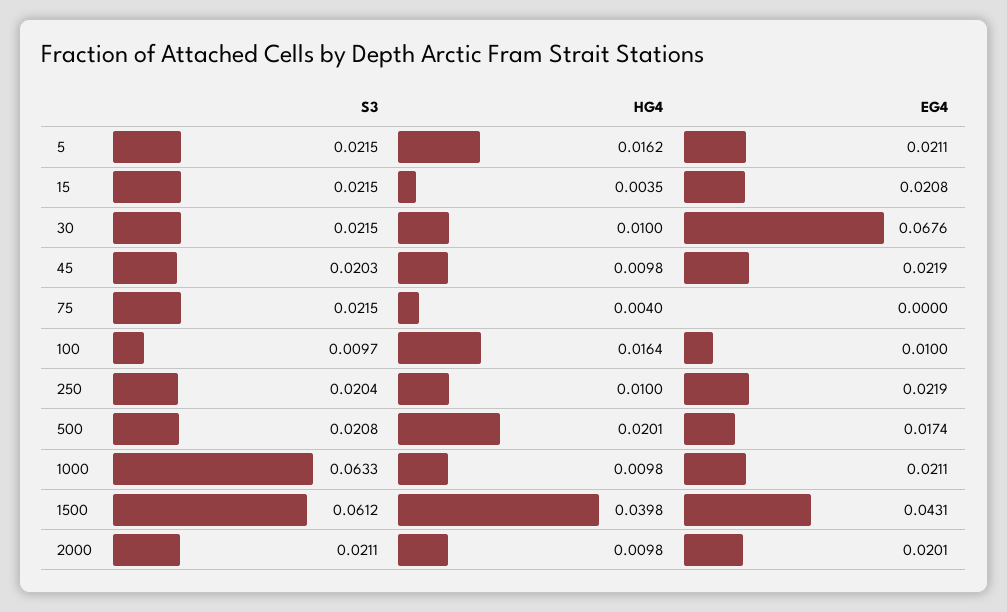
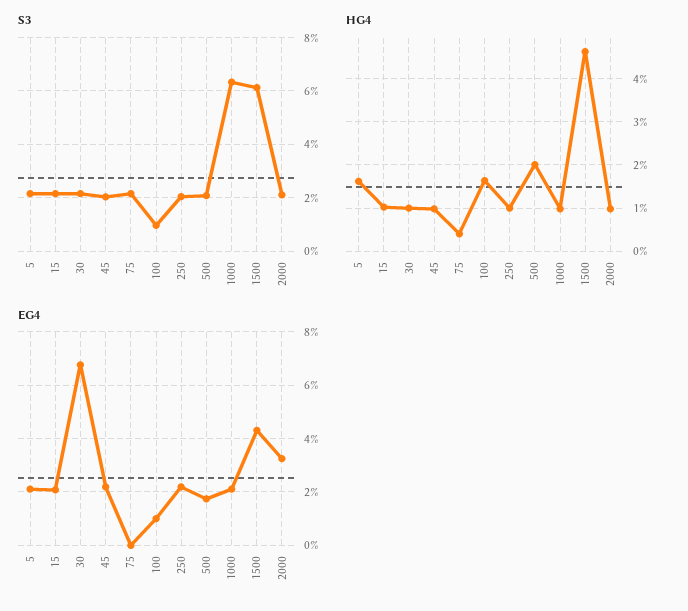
HG4, 15: 0.0035 -> 0.01
HG4, 1500: 0.0398 -> 0.046
EG4, 2000: 0.0201 -> 0.0325

